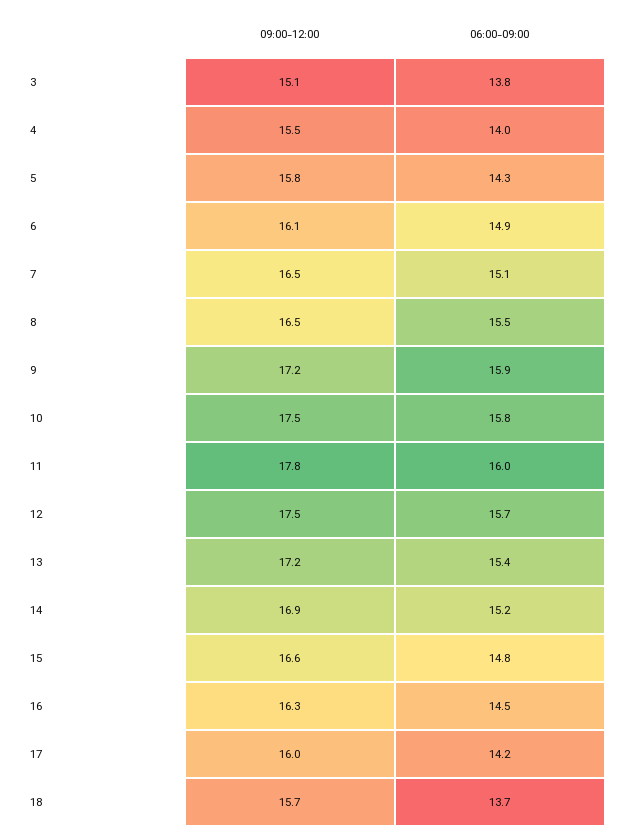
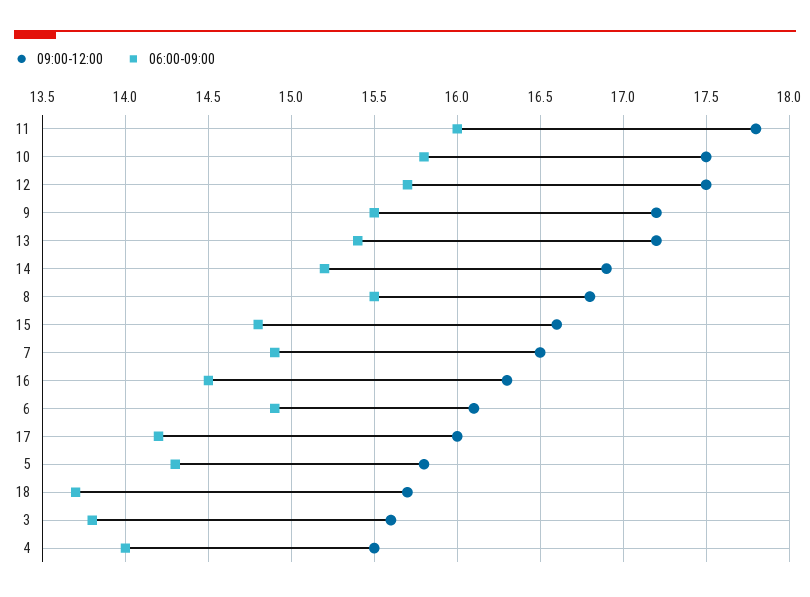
09:00-12:00, 3: 15.1 -> 15.6
06:00-09:00, 7: 15.1 -> 14.9
09:00-12:00, 8: 16.5 -> 16.8
06:00-09:00, 9: 15.9 -> 15.5

